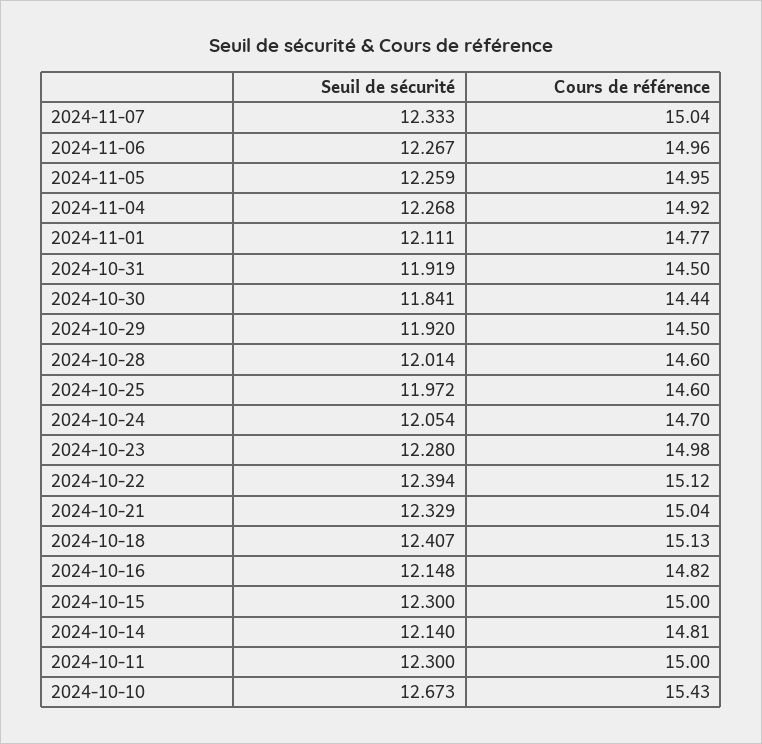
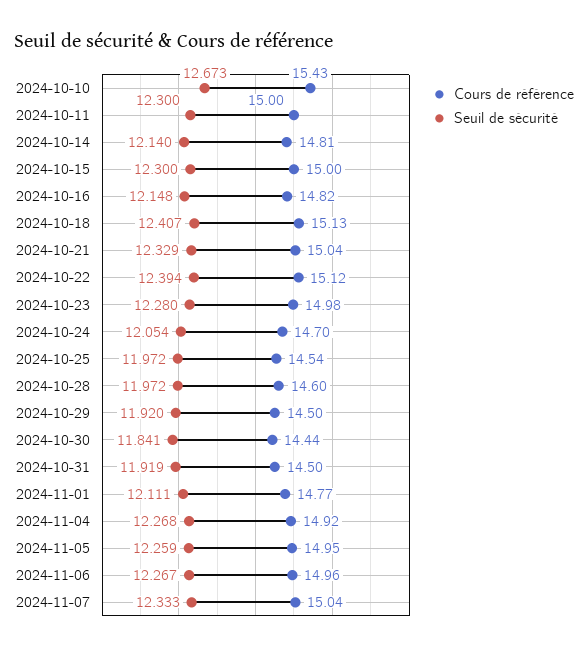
Seuil de sécurité, 2024-10-28: 12.014 -> 11.972
Cours de référence, 2024-10-25: 14.6 -> 14.54

